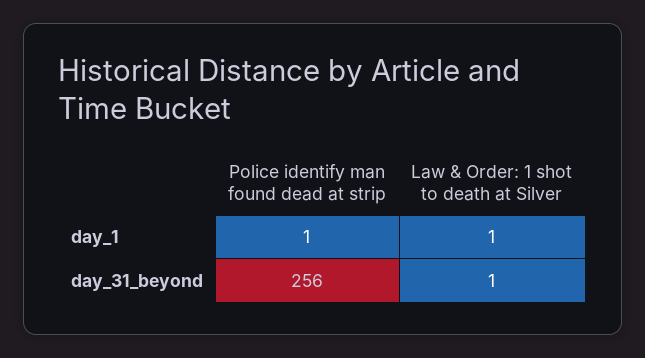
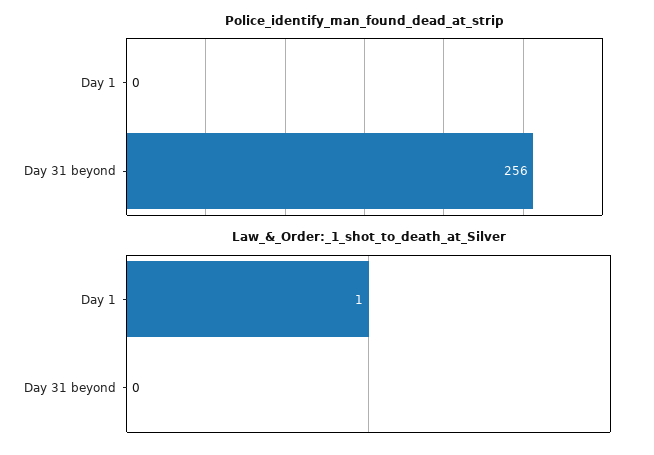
Police identify man found dead at strip, day_1: 1 -> 0
Law & Order: 1 shot to death at Silver, day_31_beyond: 1 -> 0

